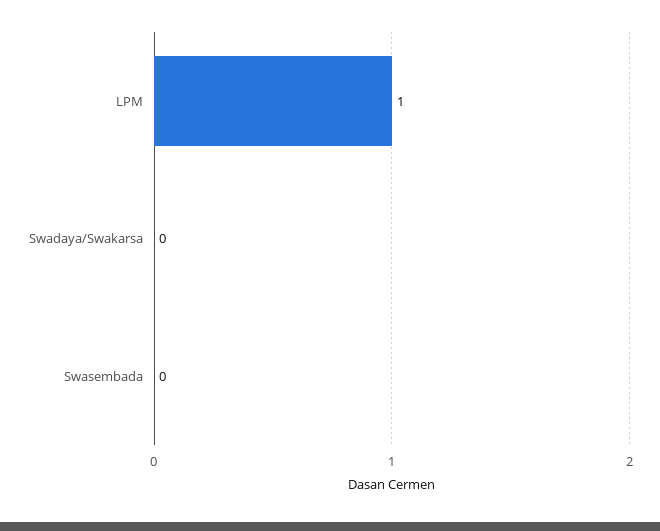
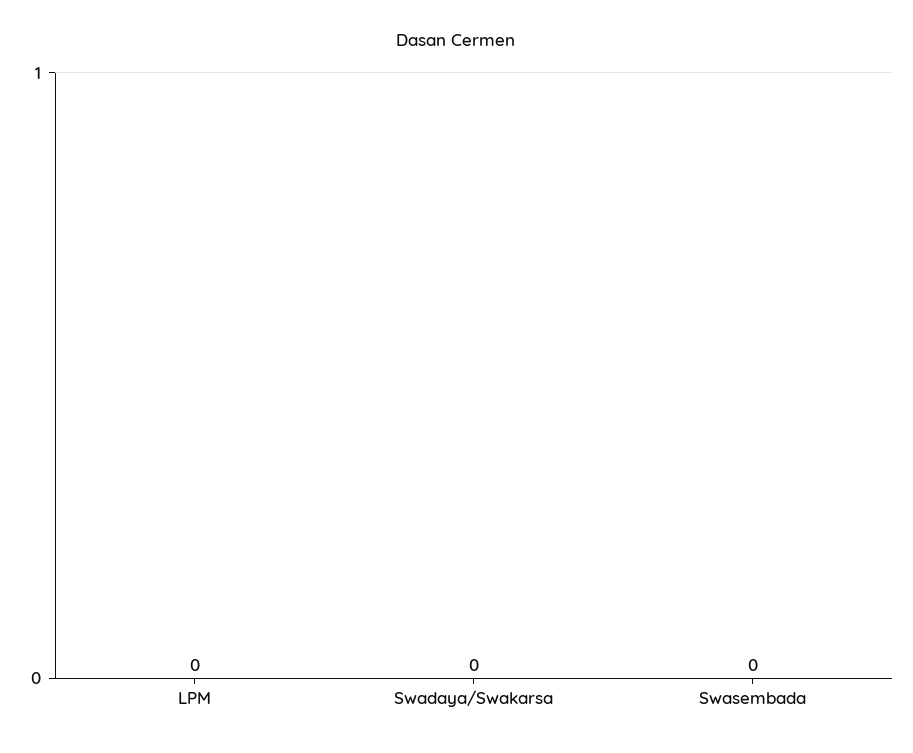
LPM: 1 -> 0

